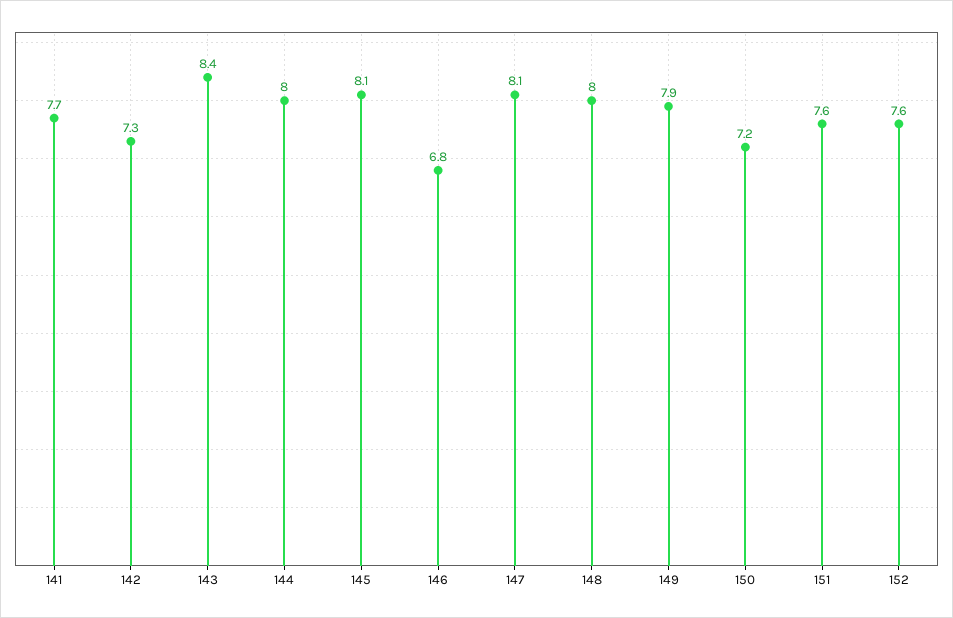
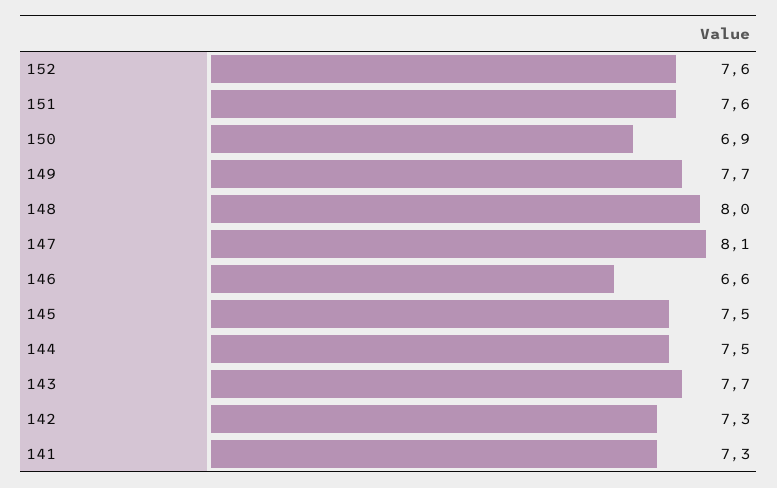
141: 7.7 -> 7.3
143: 8.4 -> 7.7
144: 8 -> 7.5
145: 8.1 -> 7.5
146: 6.8 -> 6.6
149: 7.9 -> 7.7
150: 7.2 -> 6.9

